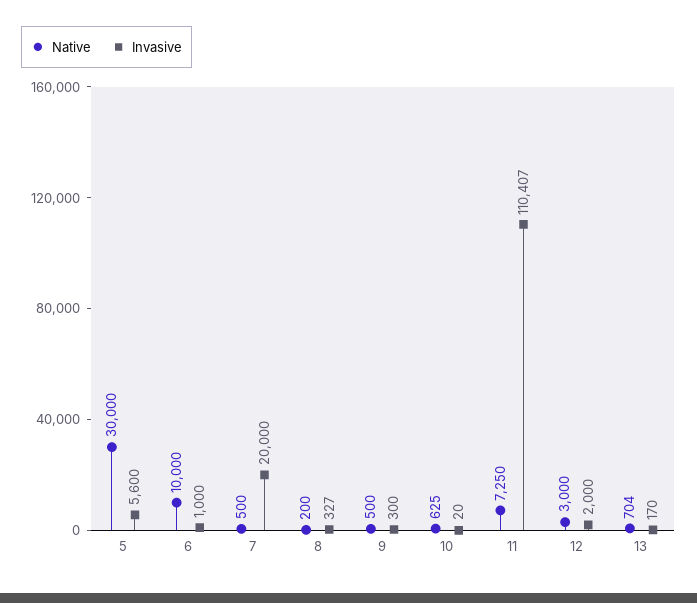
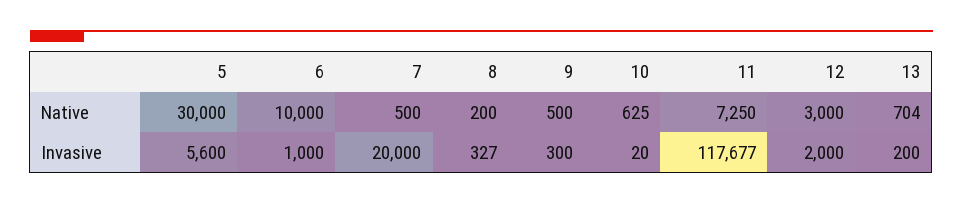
Invasive, 11: 110407 -> 117677
Invasive, 13: 170 -> 200

